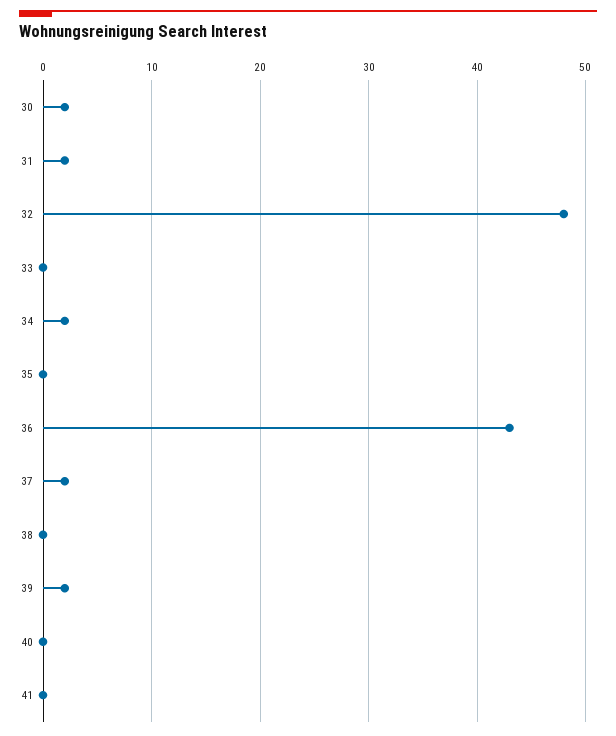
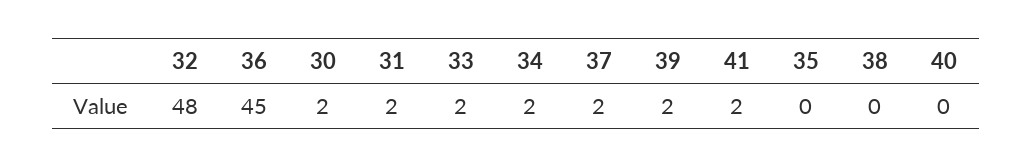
33: 0 -> 2
36: 43 -> 45
41: 0 -> 2

